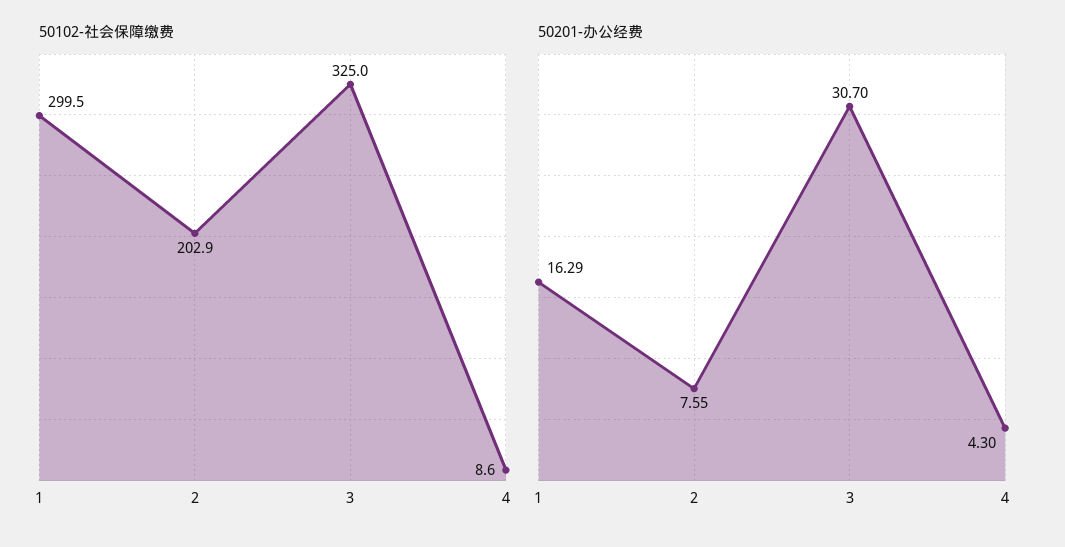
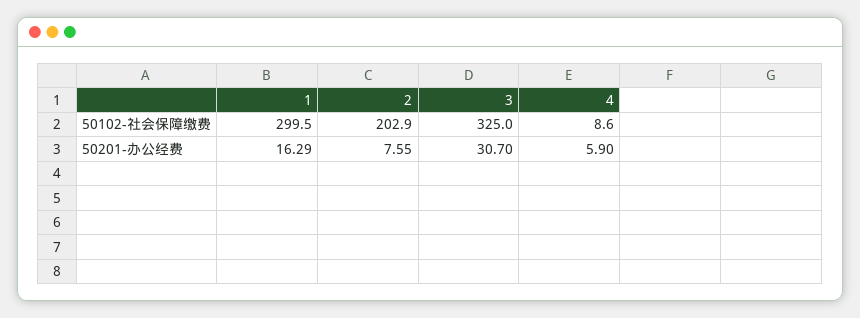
50201-办公经费, 4: 4.3 -> 5.9

